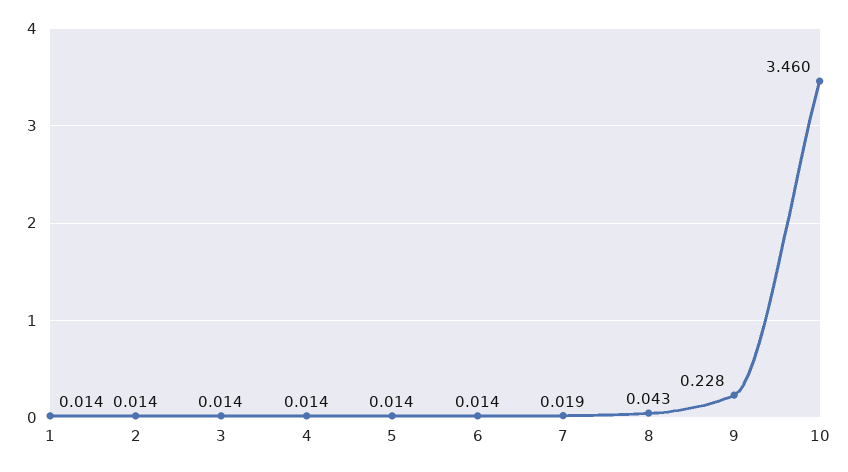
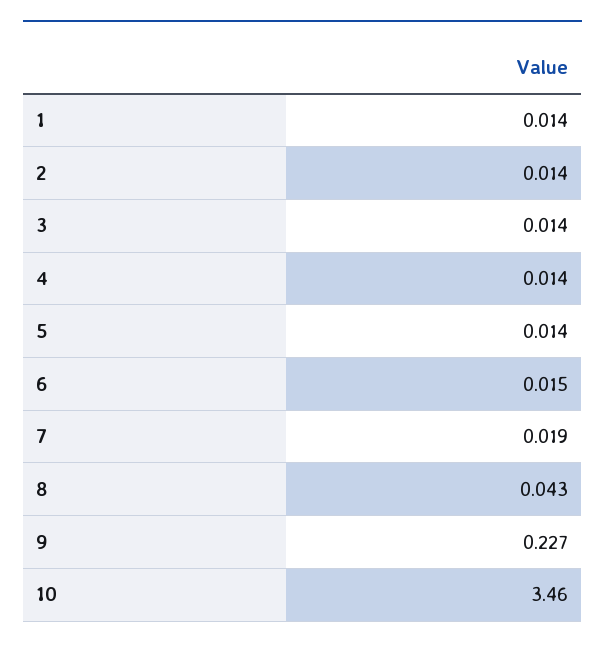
6: 0.014 -> 0.015
9: 0.228 -> 0.227

